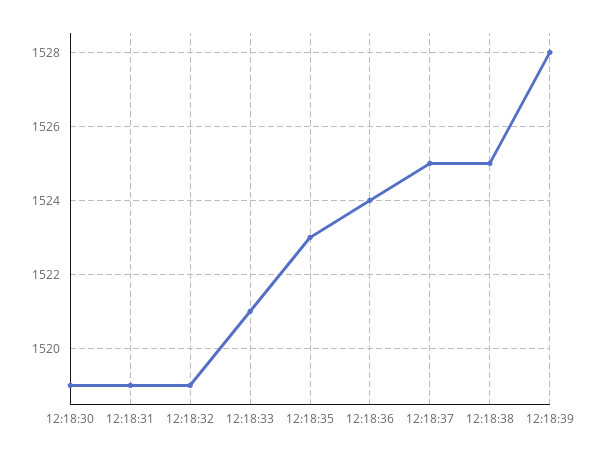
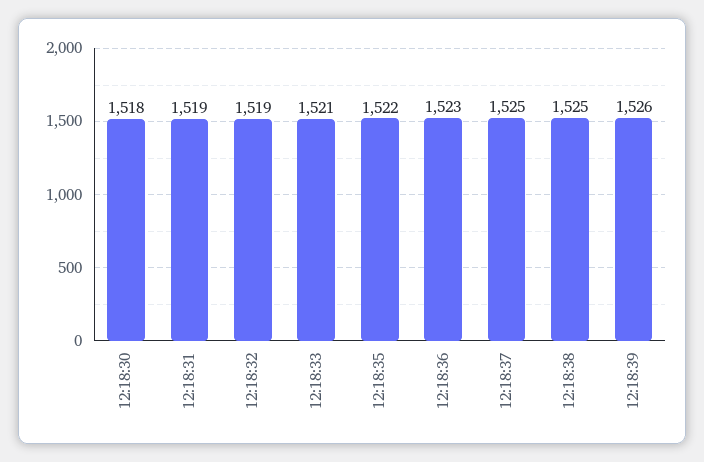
12:18:30: 1519 -> 1518
12:18:35: 1523 -> 1522
12:18:36: 1524 -> 1523
12:18:39: 1528 -> 1526

